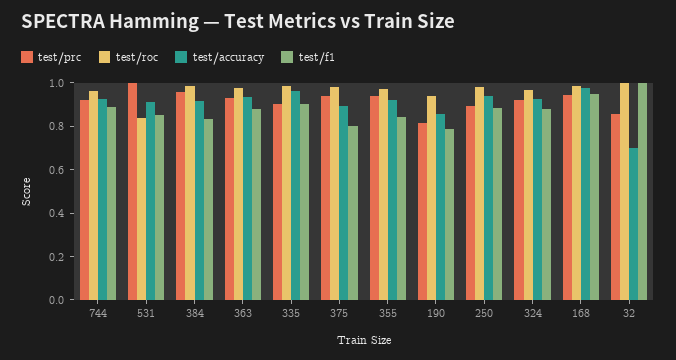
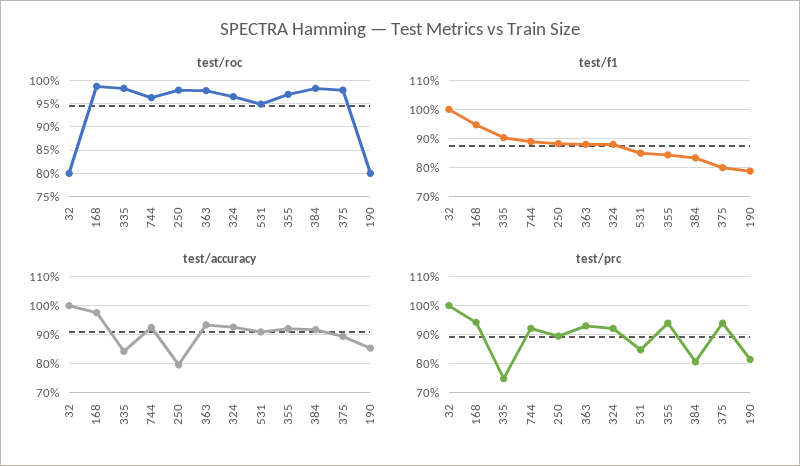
test/prc, 531: 1 -> 0.85
test/roc, 531: 0.85 -> 0.95
test/prc, 384: 0.95 -> 0.8
test/prc, 335: 0.9 -> 0.75
test/accuracy, 335: 0.95 -> 0.85
test/roc, 190: 0.95 -> 0.8
test/accuracy, 250: 0.95 -> 0.8
test/prc, 32: 0.85 -> 1
test/roc, 32: 1 -> 0.8
test/accuracy, 32: 0.7 -> 1

